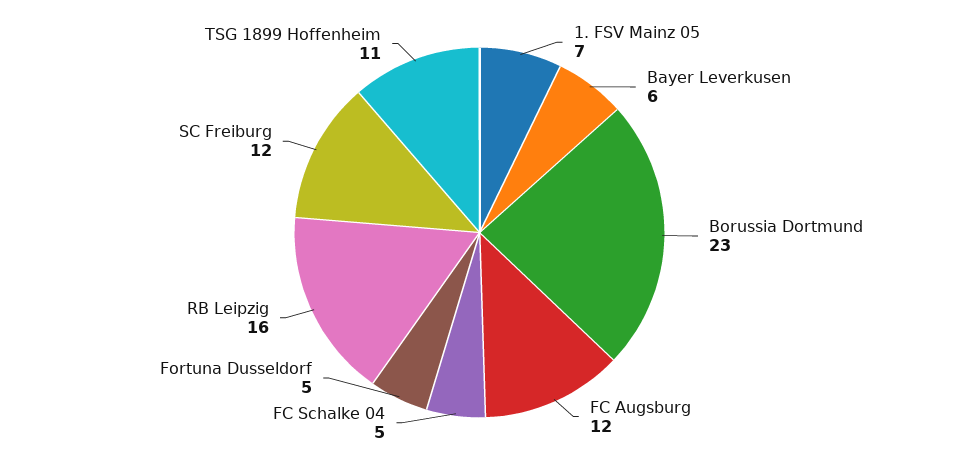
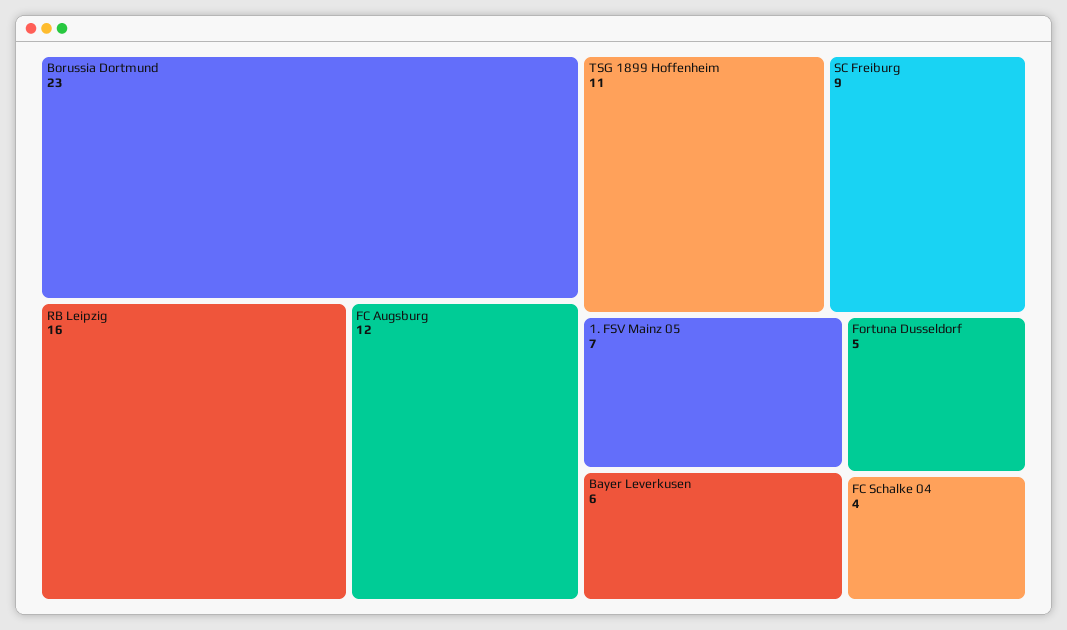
FC Schalke 04: 5 -> 4
SC Freiburg: 12 -> 9

